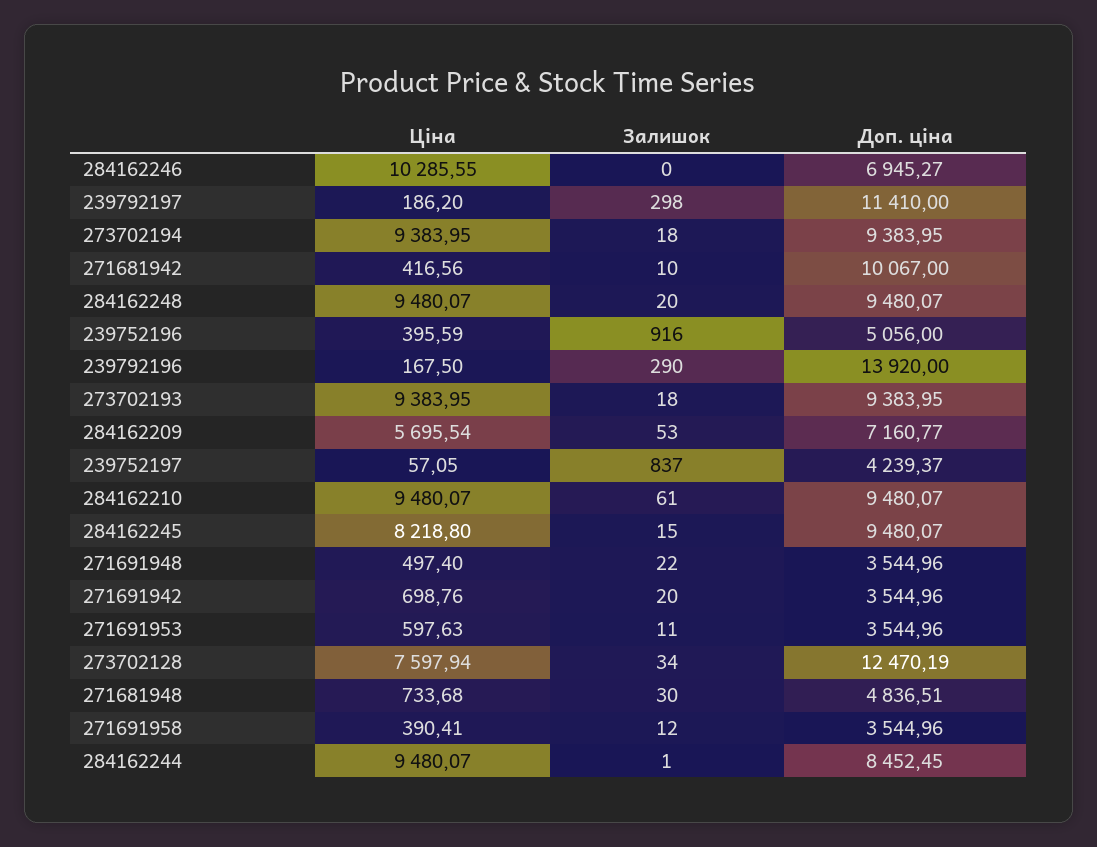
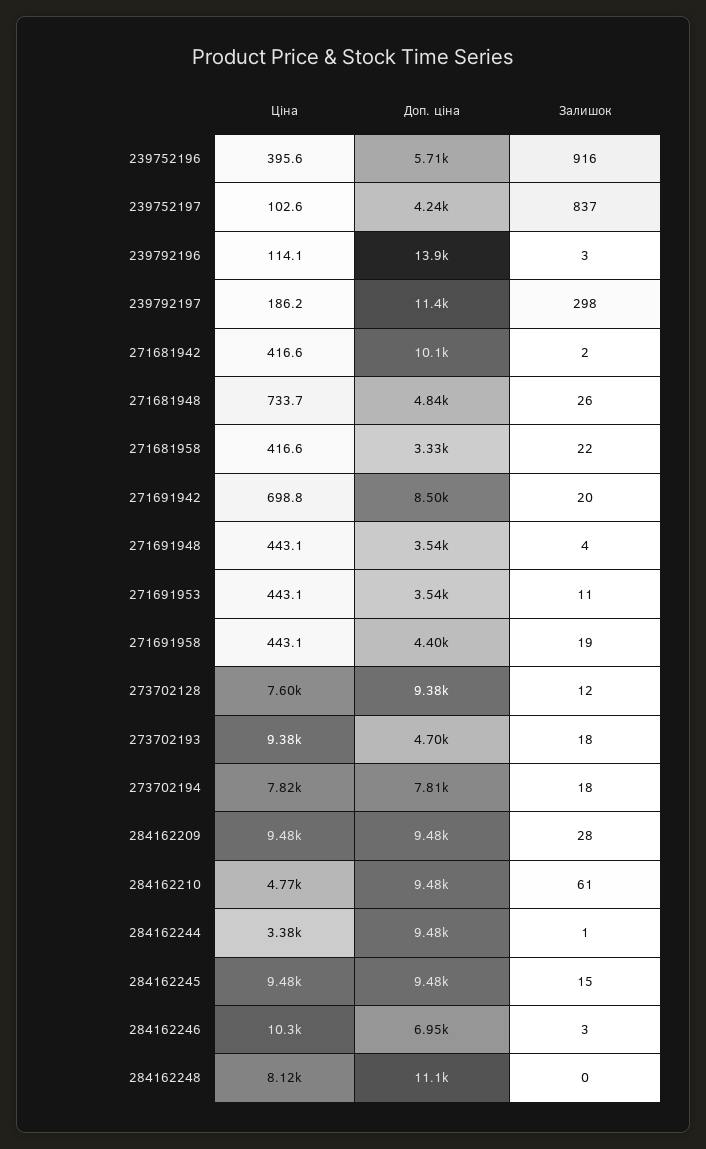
Залишок, 284162246: 0 -> 3
Ціна, 273702194: 9383.95 -> 7820
Доп. ціна, 273702194: 9383.95 -> 7810
Залишок, 271681942: 10 -> 2
Ціна, 284162248: 9480.07 -> 8120
Залишок, 284162248: 20 -> 0
Доп. ціна, 284162248: 9480.07 -> 11100
Доп. ціна, 239752196: 5056 -> 5710
Ціна, 239792196: 167.5 -> 114.1
Залишок, 239792196: 290 -> 3
Доп. ціна, 273702193: 9383.95 -> 4700
Ціна, 284162209: 5695.54 -> 9480
Залишок, 284162209: 53 -> 28
Доп. ціна, 284162209: 7160.77 -> 9480
Ціна, 239752197: 57.05 -> 102.6
Ціна, 284162210: 9480.07 -> 4770
Ціна, 284162245: 8218.8 -> 9480
Ціна, 271691948: 497.4 -> 443.1
Залишок, 271691948: 22 -> 4
Доп. ціна, 271691942: 3544.96 -> 8500
Ціна, 271691953: 597.63 -> 443.1
Залишок, 273702128: 34 -> 12
Доп. ціна, 273702128: 12470.19 -> 9380
Залишок, 271681948: 30 -> 26
Ціна, 271691958: 390.41 -> 443.1
Залишок, 271691958: 12 -> 19
Доп. ціна, 271691958: 3544.96 -> 4400
Ціна, 284162244: 9480.07 -> 3380
Доп. ціна, 284162244: 8452.45 -> 9480
Ціна, 271681958: none -> 416.6
Доп. ціна, 271681958: none -> 3330
Залишок, 271681958: none -> 22

